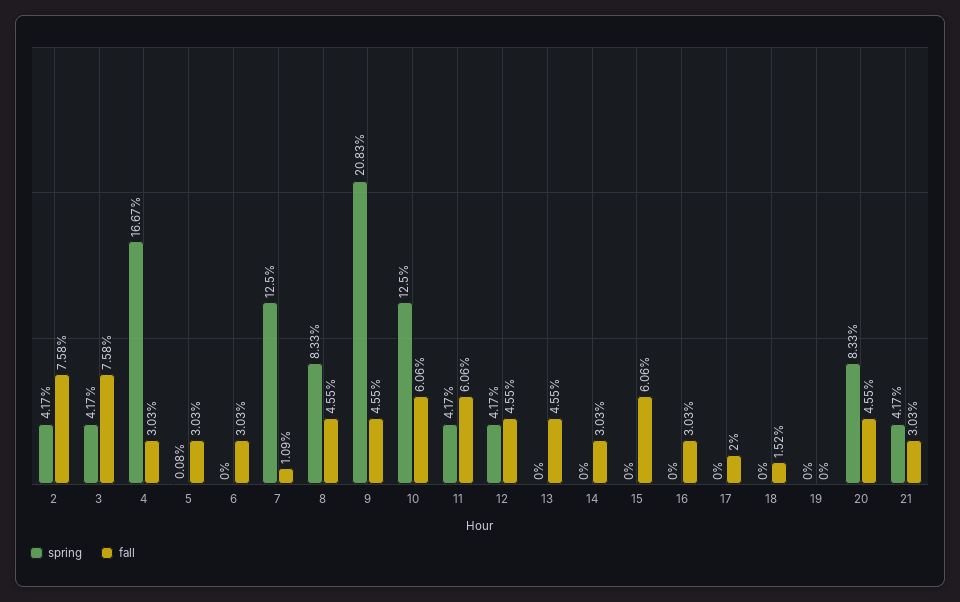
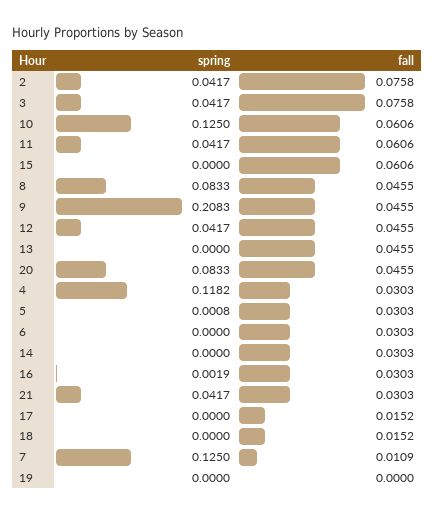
spring, 4: 0.1667 -> 0.1182
spring, 16: 0 -> 0.0019
fall, 17: 0.02 -> 0.0152

